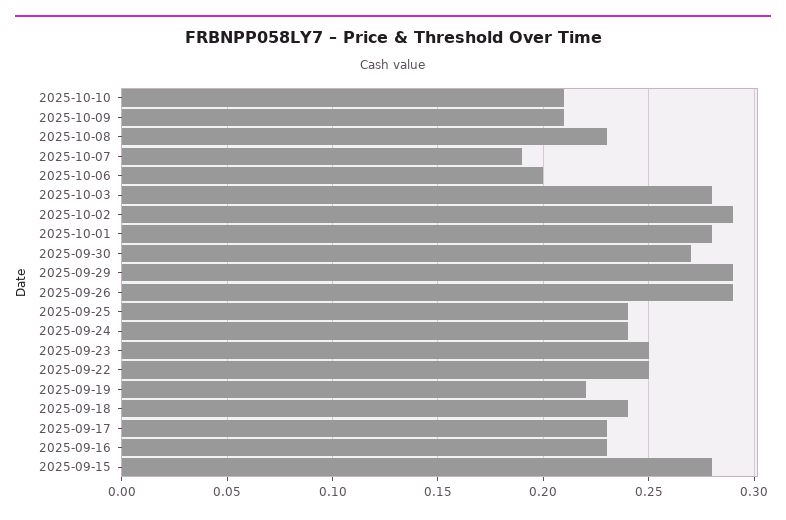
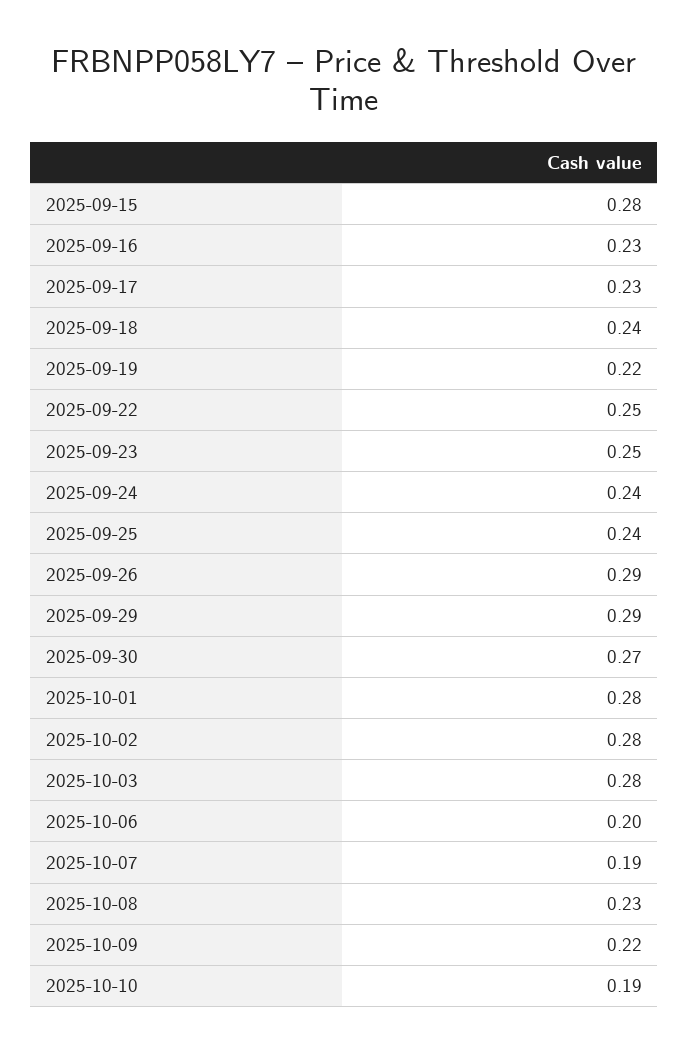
2025-10-10: 0.21 -> 0.19
2025-10-09: 0.21 -> 0.22
2025-10-02: 0.29 -> 0.28

